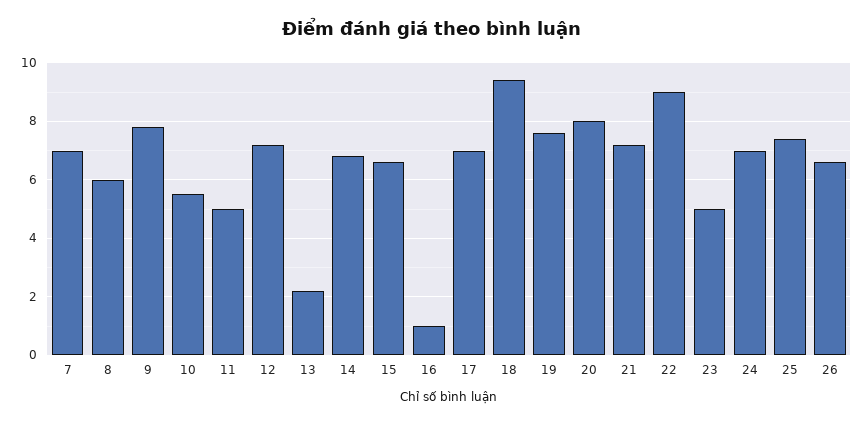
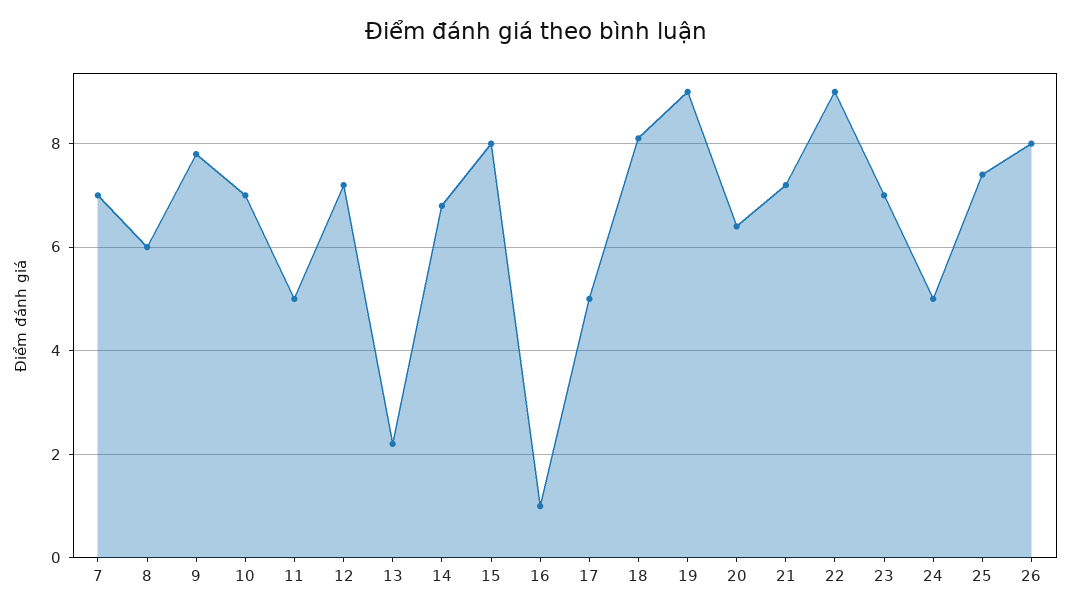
10: 5.5 -> 7
15: 6.5 -> 8
17: 7 -> 5
18: 9.5 -> 8
19: 7.5 -> 9
20: 8 -> 6.5
23: 5 -> 7
24: 7 -> 5
26: 6.5 -> 8

